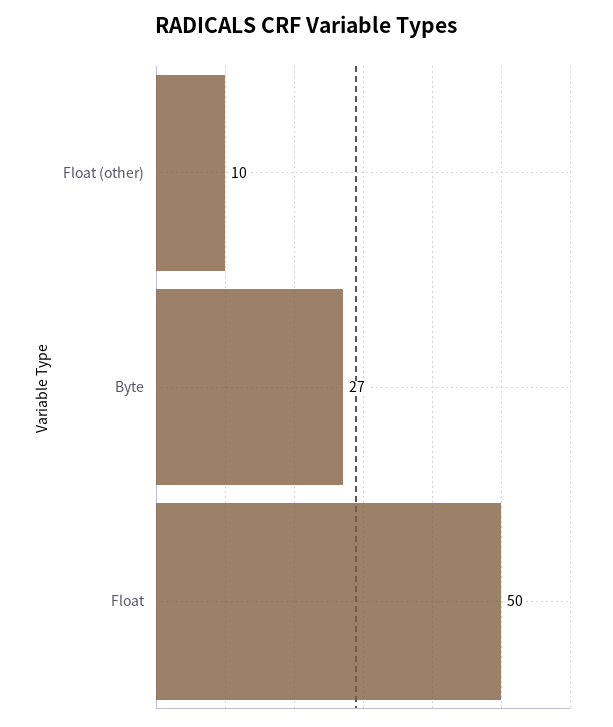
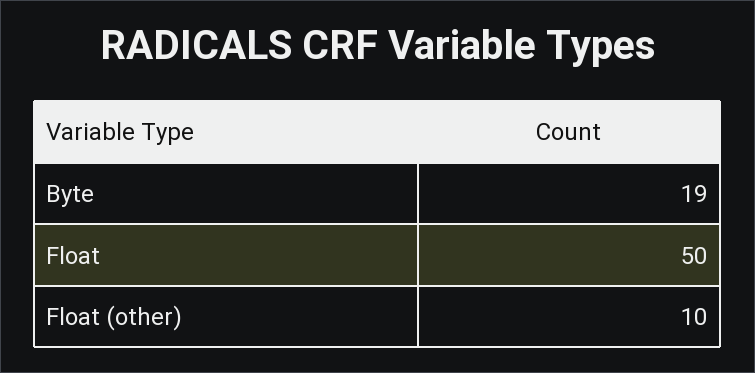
Byte: 27 -> 19

